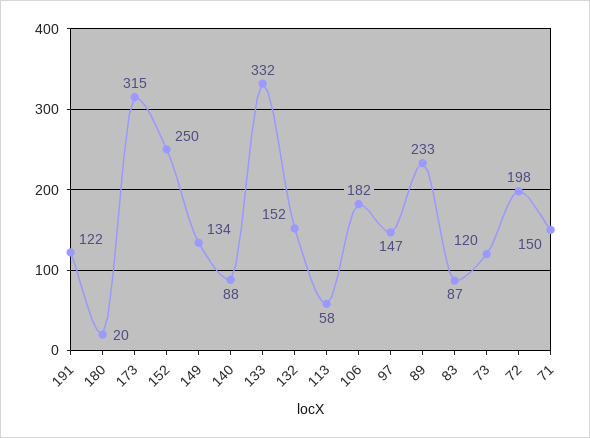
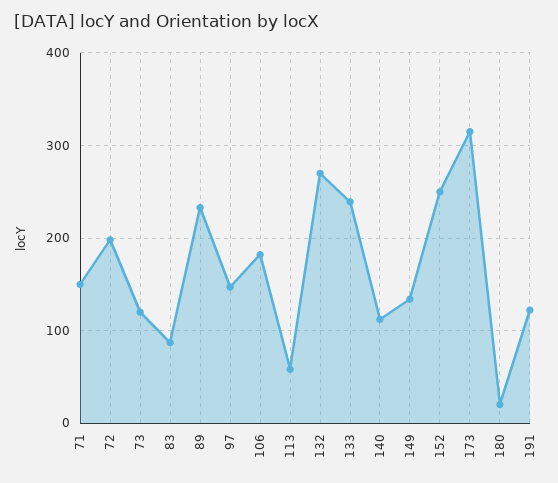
140: 88 -> 110
133: 332 -> 240
132: 152 -> 270

